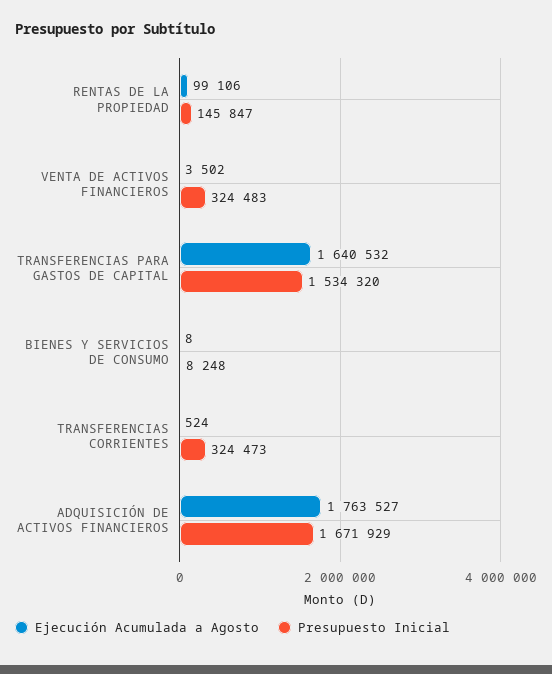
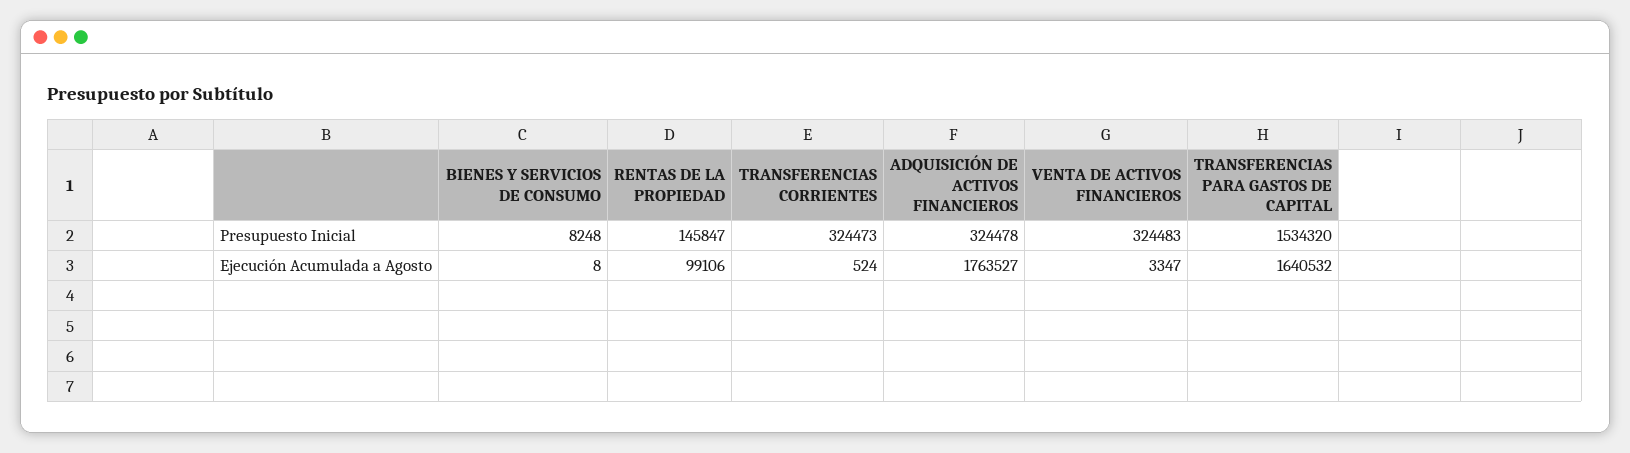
Ejecución Acumulada a Agosto, VENTA DE ACTIVOS FINANCIEROS: 3502 -> 3347
Presupuesto Inicial, ADQUISICIÓN DE ACTIVOS FINANCIEROS: 1671929 -> 324478

